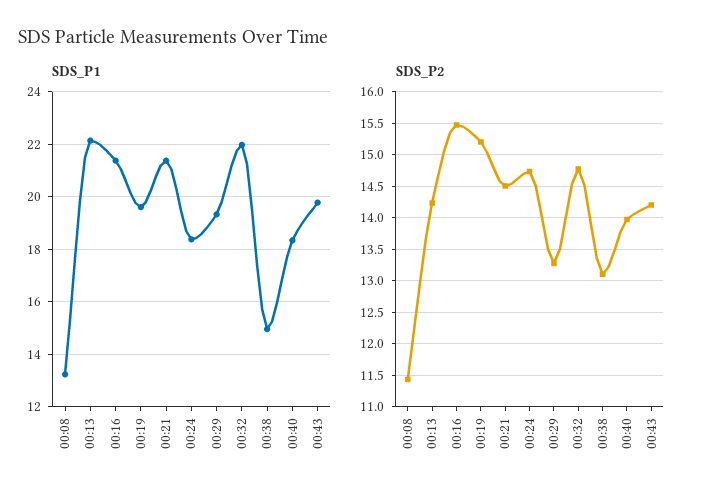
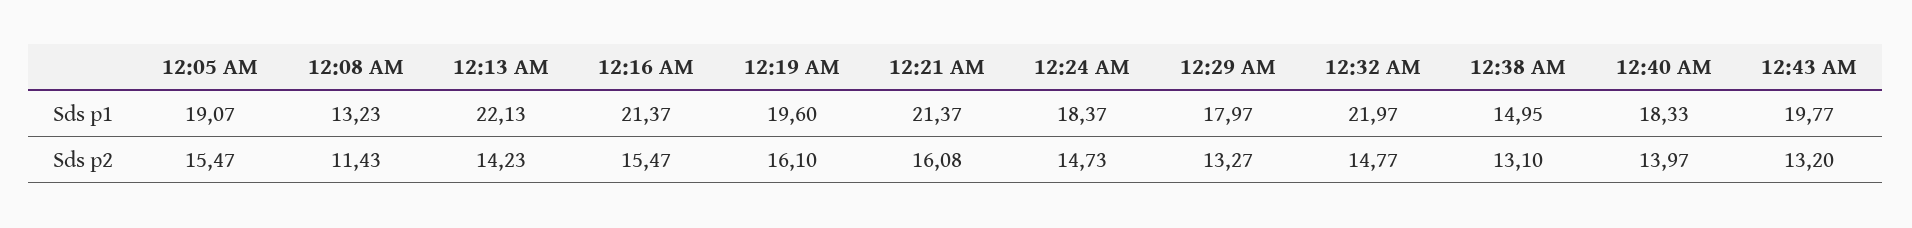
SDS_P1, 00:29: 19.25 -> 17.97
SDS_P2, 00:19: 15.2 -> 16.1
SDS_P2, 00:21: 14.5 -> 16.08
SDS_P2, 00:43: 14.2 -> 13.2
SDS_P1, 12:05 AM: none -> 19.07
SDS_P2, 12:05 AM: none -> 15.47

